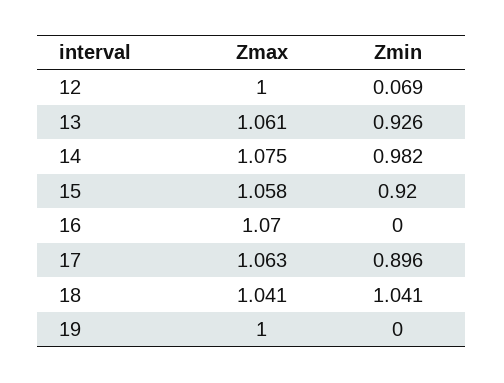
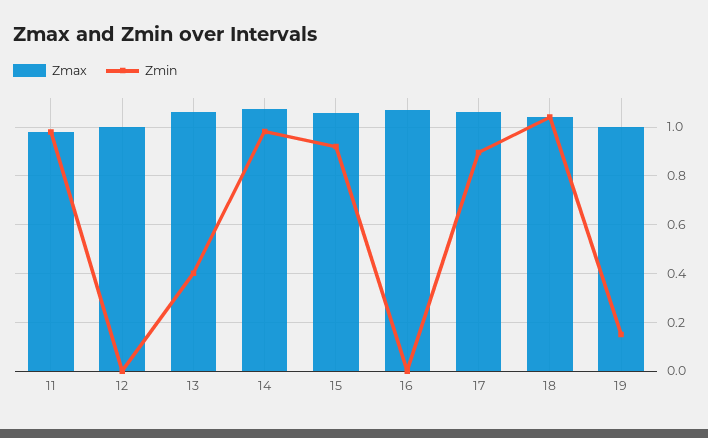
Zmin, 12: 0.069 -> 0
Zmin, 13: 0.926 -> 0.4
Zmin, 19: 0 -> 0.15
Zmax, 11: none -> 0.975
Zmin, 11: none -> 0.975

